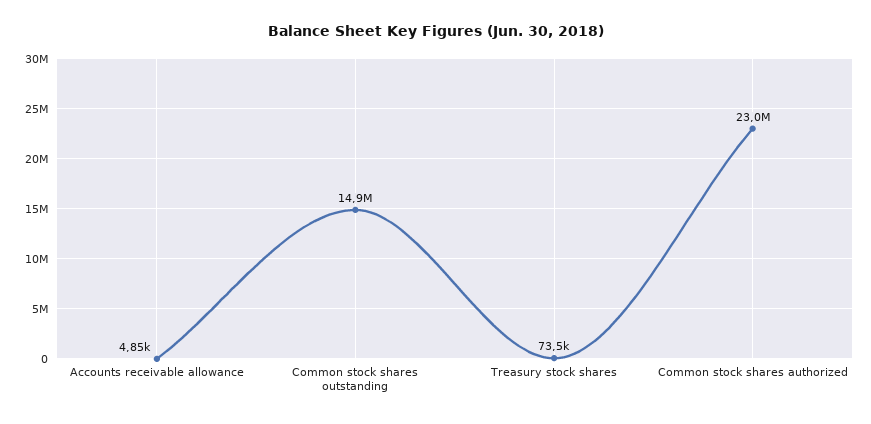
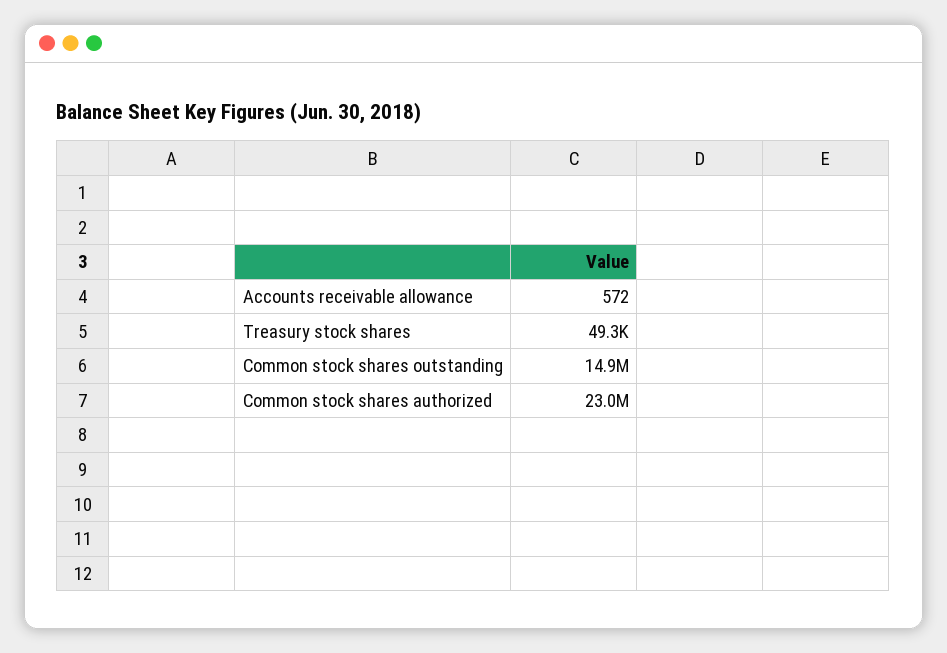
Accounts receivable allowance: 4850 -> 572
Treasury stock shares: 73500 -> 49300

